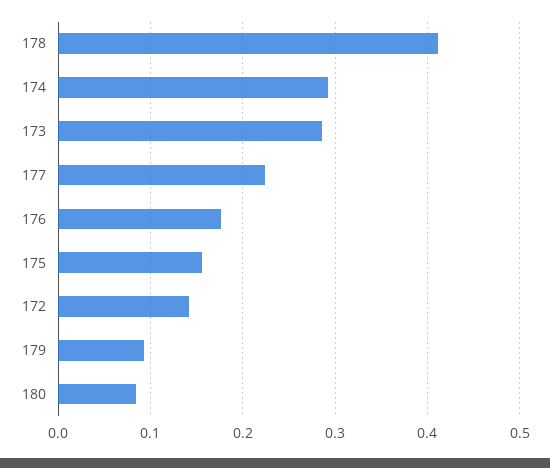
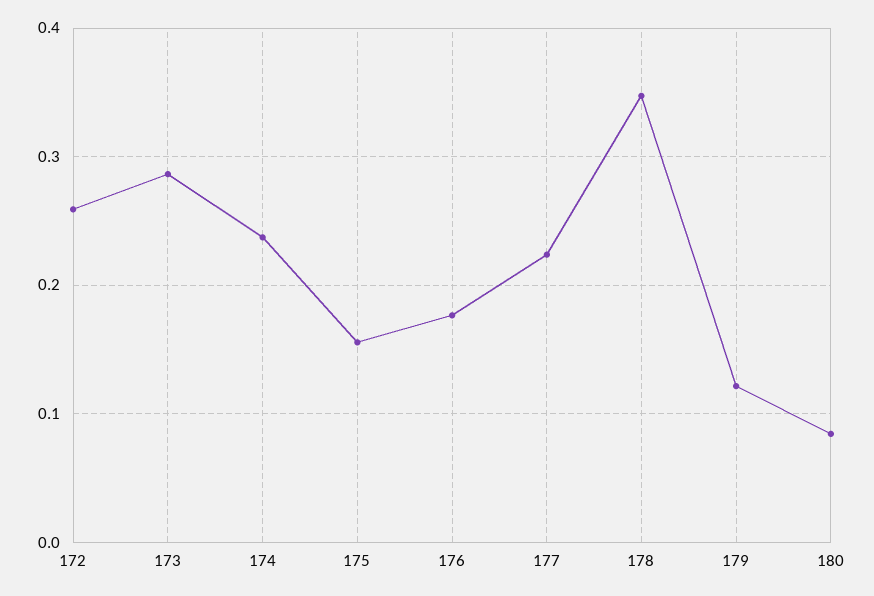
178: 0.41 -> 0.35
174: 0.29 -> 0.24
172: 0.14 -> 0.26
179: 0.09 -> 0.12

